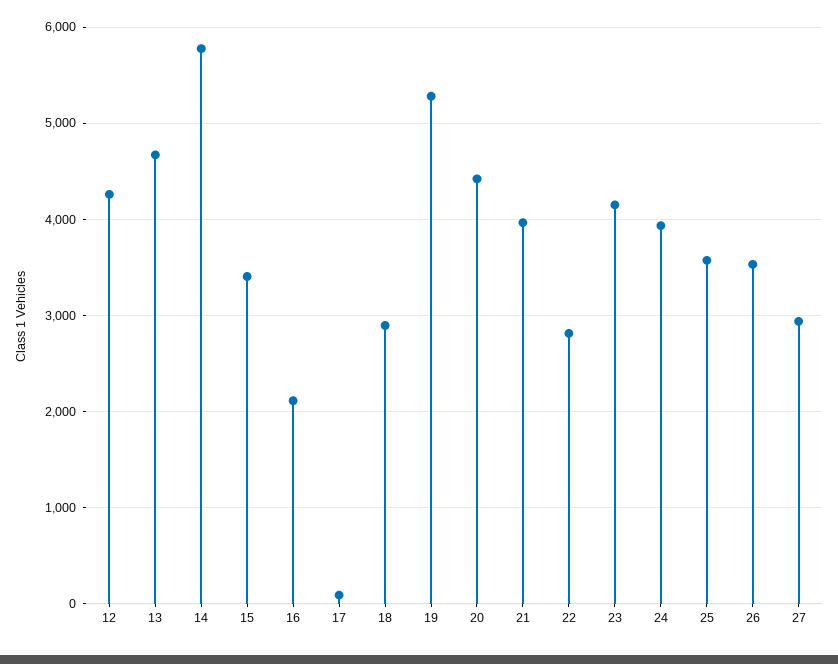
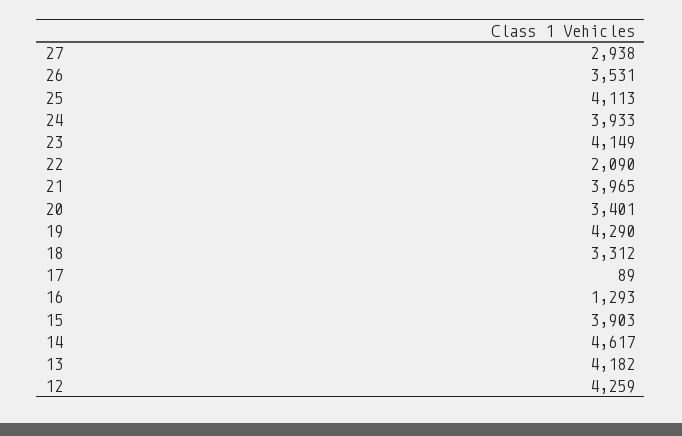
13: 4700 -> 4182
14: 5800 -> 4617
15: 3400 -> 3903
16: 2100 -> 1293
18: 2900 -> 3312
19: 5300 -> 4290
20: 4400 -> 3401
22: 2800 -> 2090
25: 3600 -> 4113

